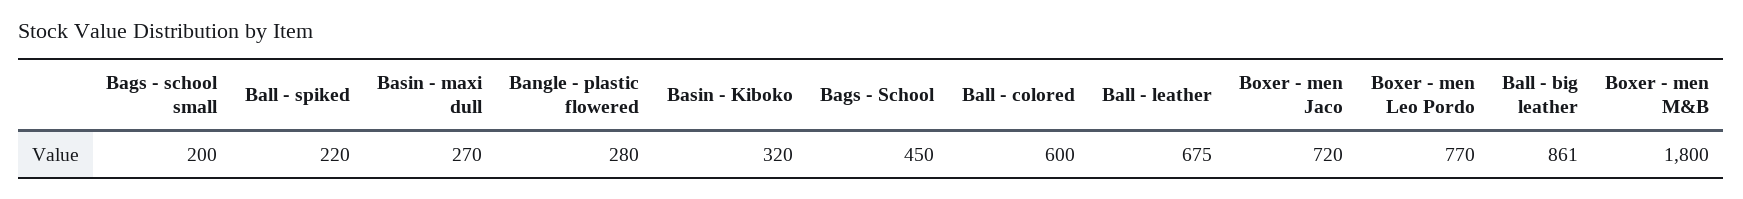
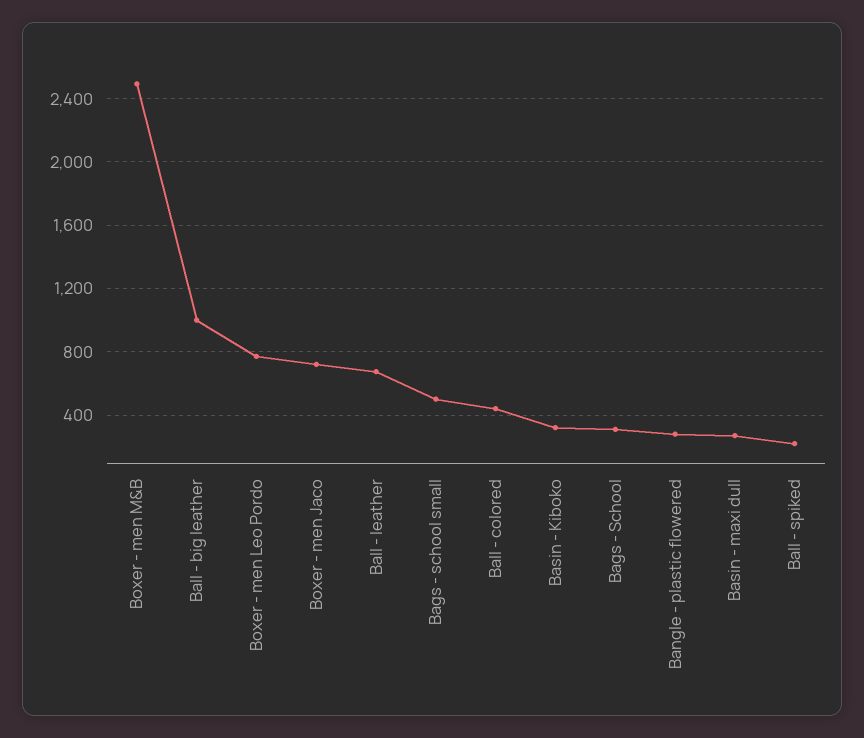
Bags - school small: 200 -> 500
Bags - School: 450 -> 300
Ball - colored: 600 -> 450
Ball - big leather: 861 -> 1000
Boxer - men M&B: 1800 -> 2500

